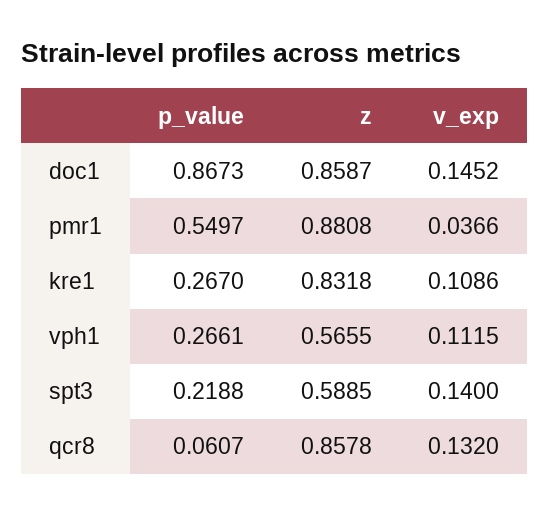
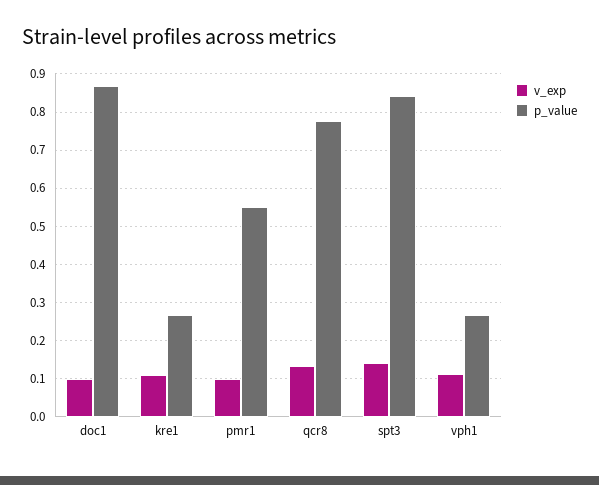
z, doc1: 0.8587 -> none
v_exp, doc1: 0.1452 -> 0.1
z, pmr1: 0.8808 -> none
v_exp, pmr1: 0.0366 -> 0.1
z, kre1: 0.8318 -> none
z, vph1: 0.5655 -> none
p_value, spt3: 0.2188 -> 0.84
z, spt3: 0.5885 -> none
p_value, qcr8: 0.0607 -> 0.78
z, qcr8: 0.8578 -> none

